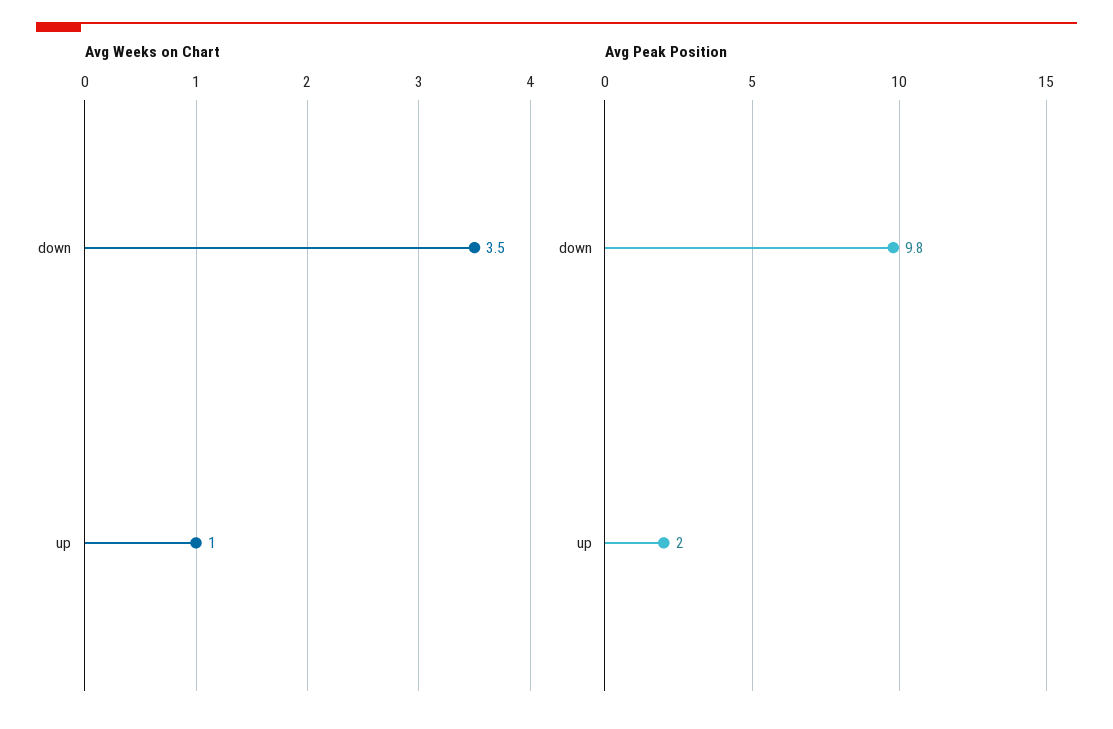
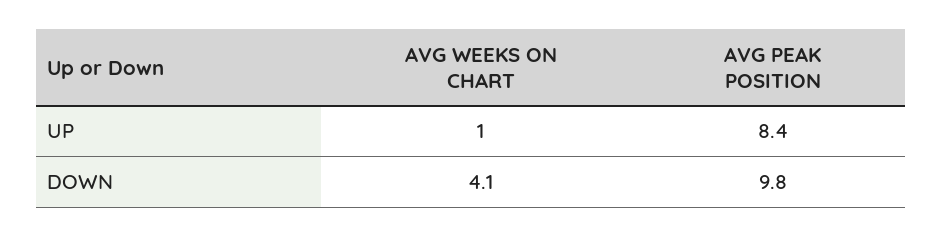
Avg Weeks on Chart, down: 3.5 -> 4.1
Avg Peak Position, up: 2 -> 8.4

